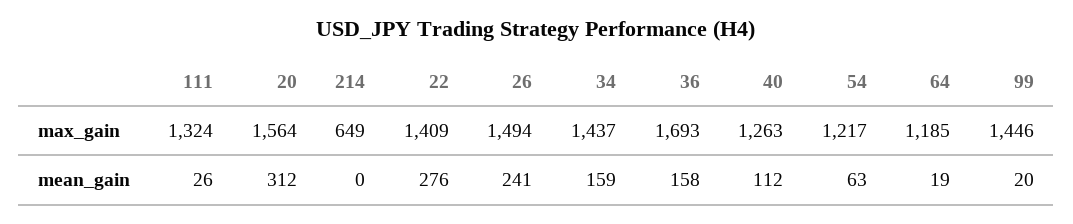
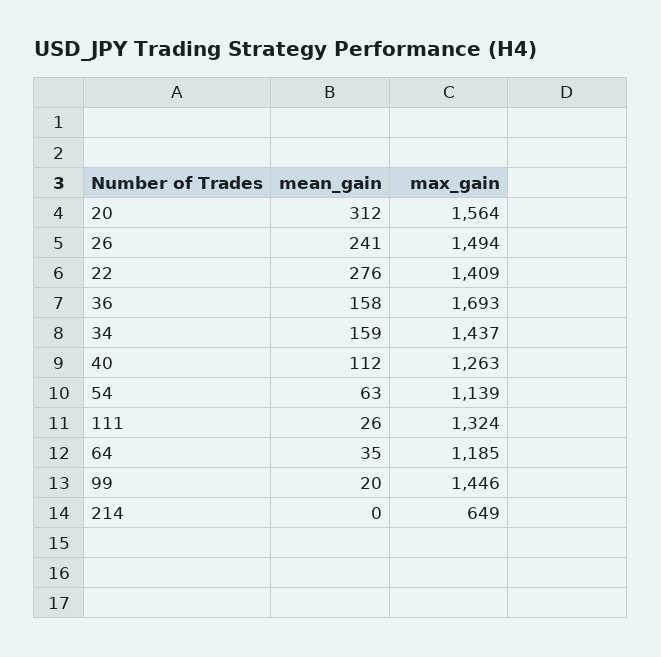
54, max_gain: 1217 -> 1139
64, mean_gain: 19 -> 35

